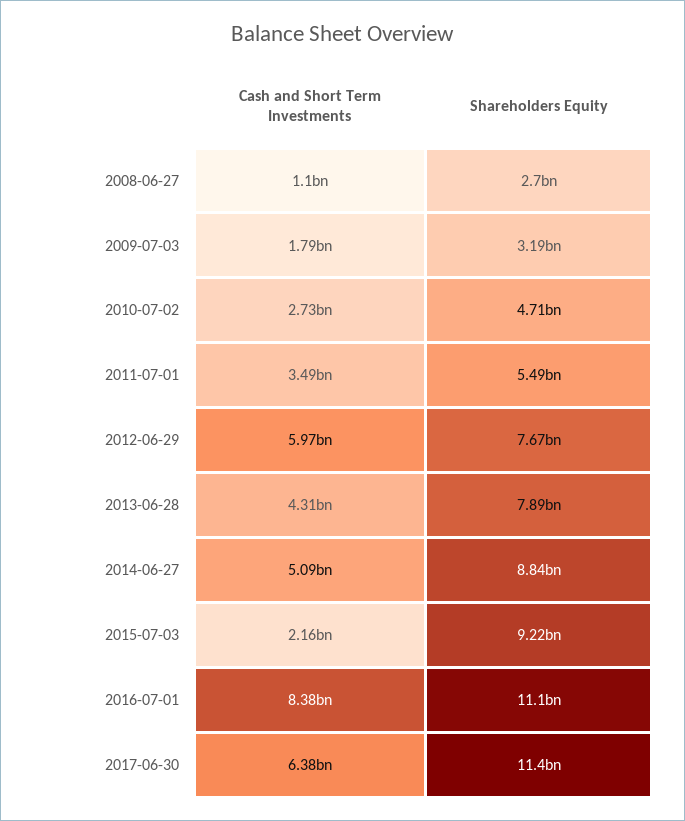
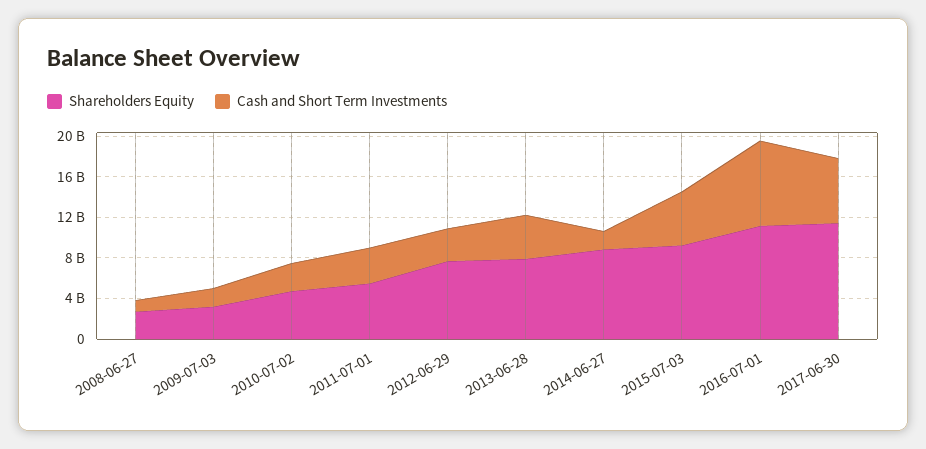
Cash and Short Term Investments, 2012-06-29: 5970000000 -> 3000000000
Cash and Short Term Investments, 2014-06-27: 5090000000 -> 2000000000
Cash and Short Term Investments, 2015-07-03: 2160000000 -> 5000000000

